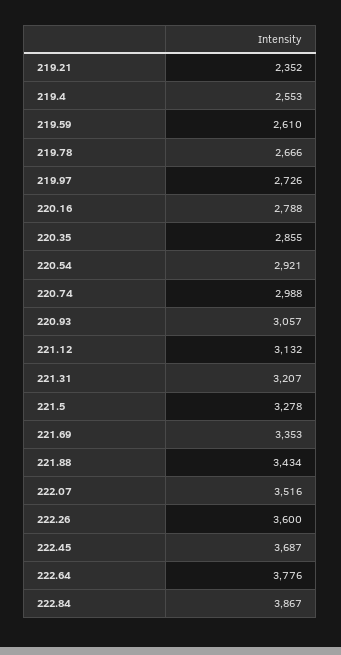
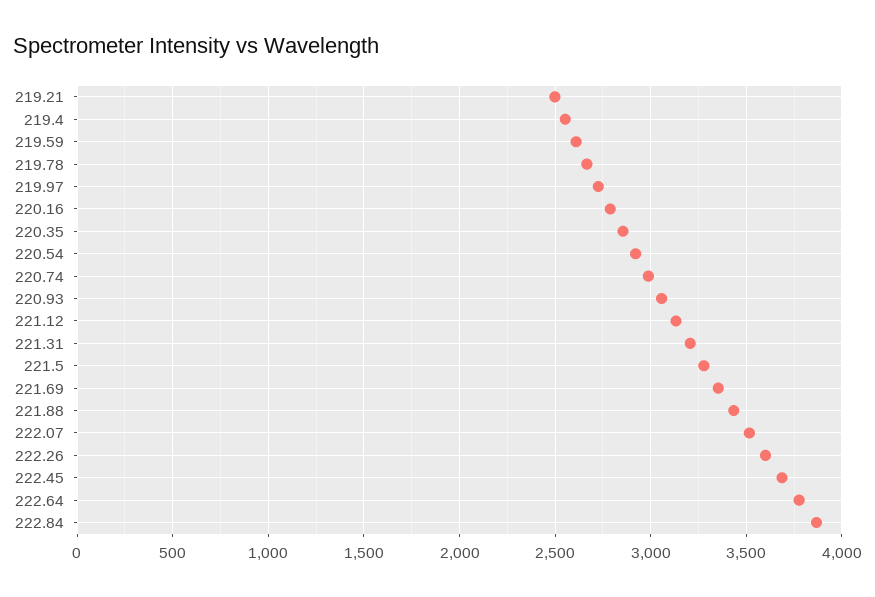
219.21: 2352 -> 2500

